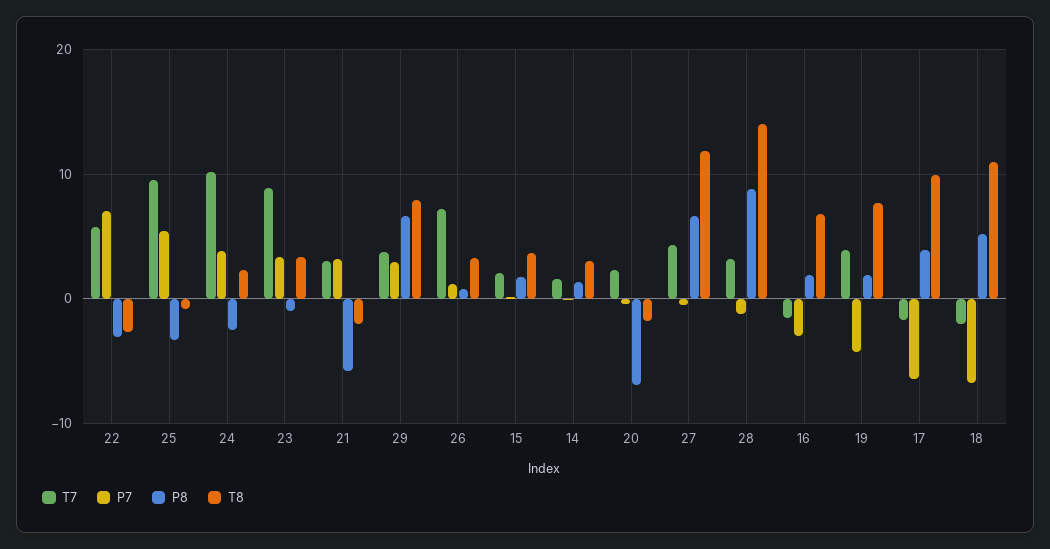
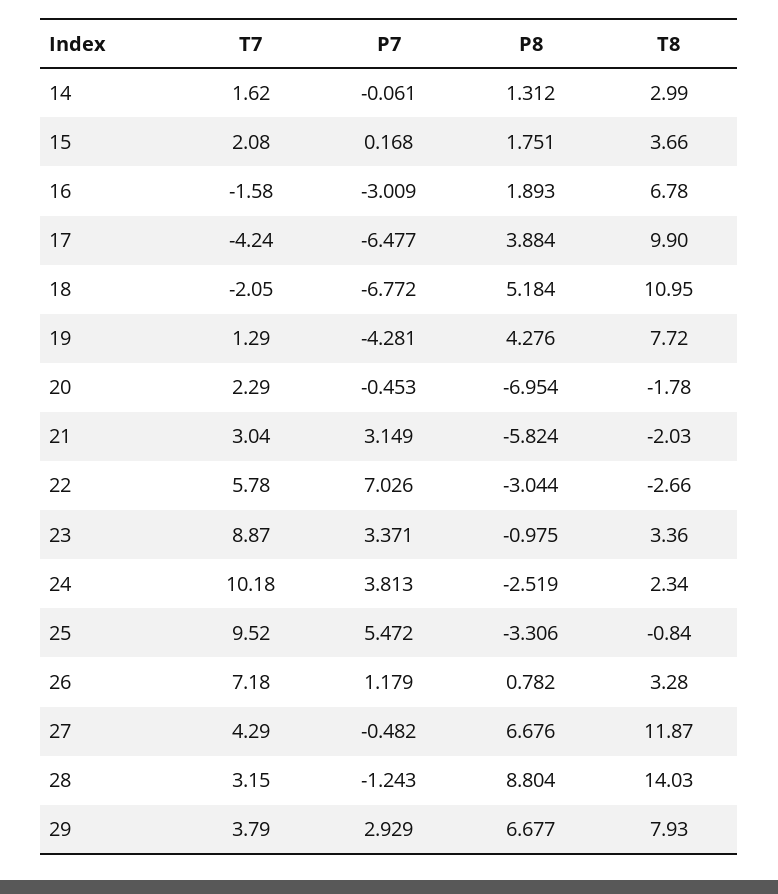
T7, 19: 4 -> 1.29
P8, 19: 2 -> 4.276
T7, 17: -2 -> -4.24

